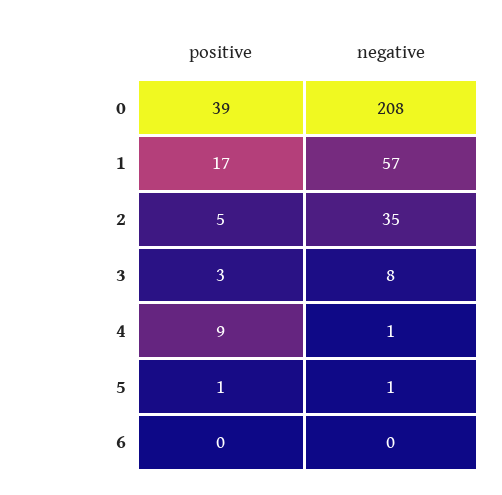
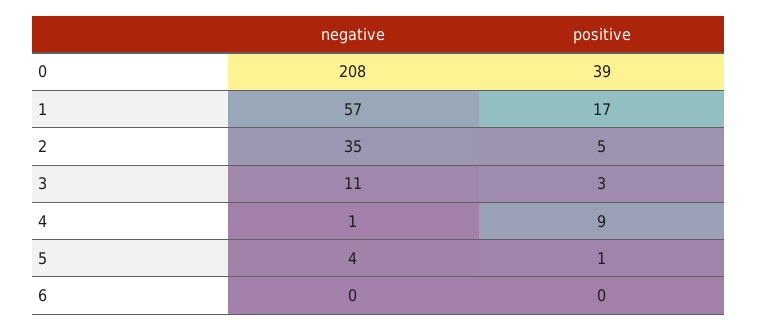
negative, 3: 8 -> 11
negative, 5: 1 -> 4

